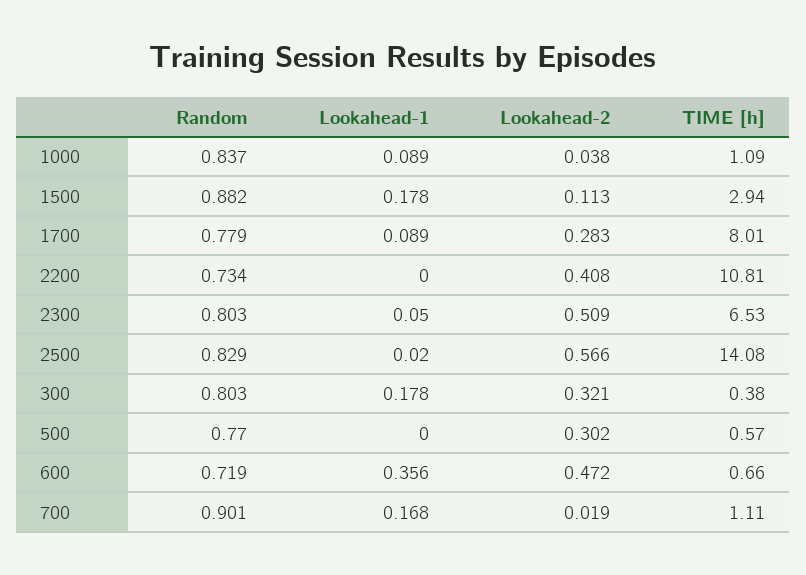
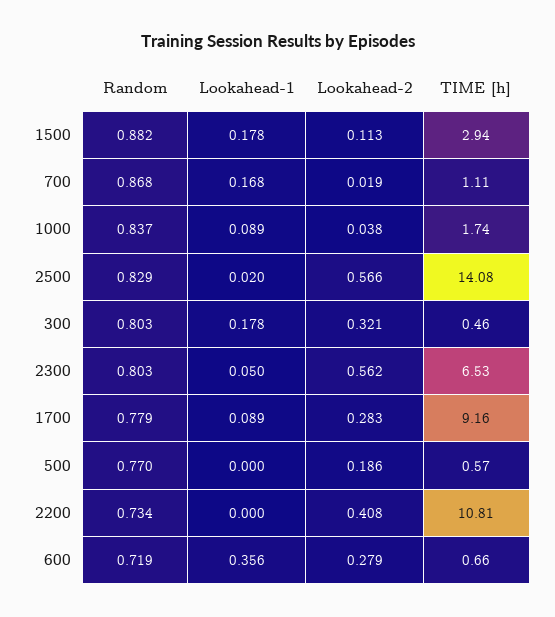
TIME [h], 1000: 1.09 -> 1.74
TIME [h], 1700: 8.01 -> 9.16
Lookahead-2, 2300: 0.509 -> 0.562
TIME [h], 300: 0.38 -> 0.46
Lookahead-2, 500: 0.302 -> 0.186
Lookahead-2, 600: 0.472 -> 0.279
Random, 700: 0.901 -> 0.868

